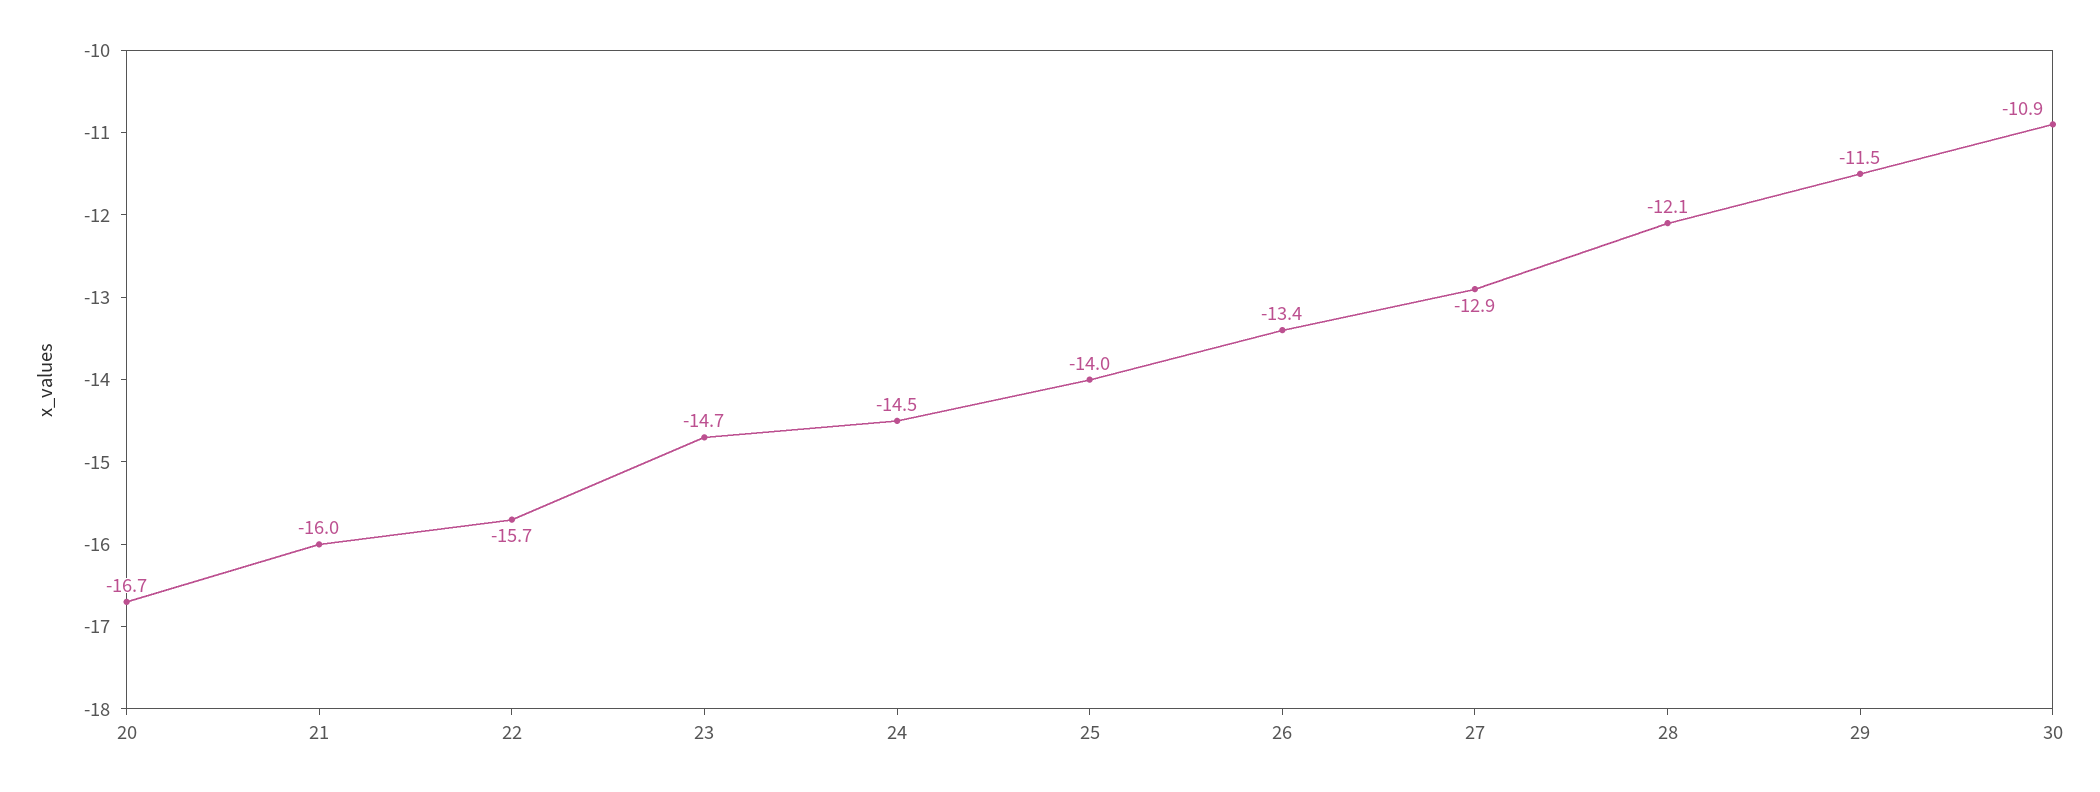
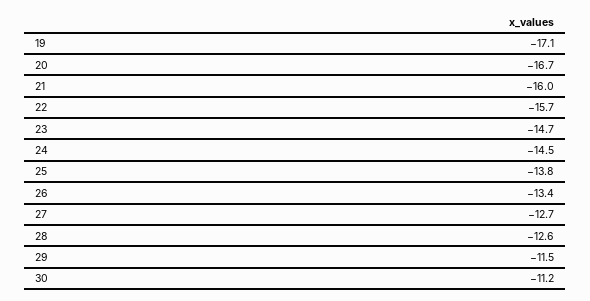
25: -14 -> -13.8
27: -12.9 -> -12.7
28: -12.1 -> -12.6
30: -10.9 -> -11.2
19: none -> -17.1

